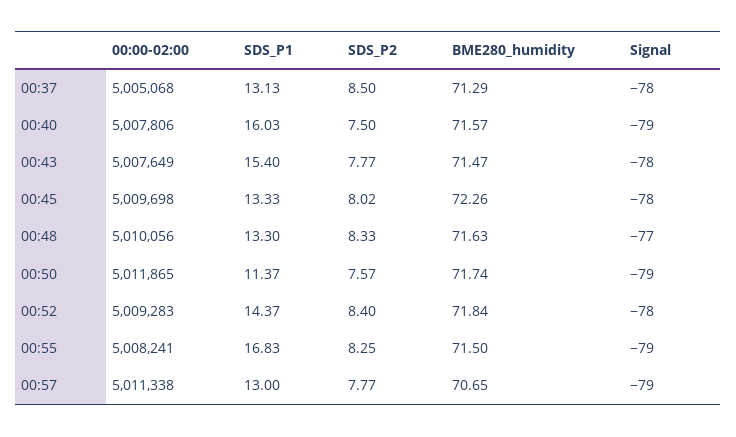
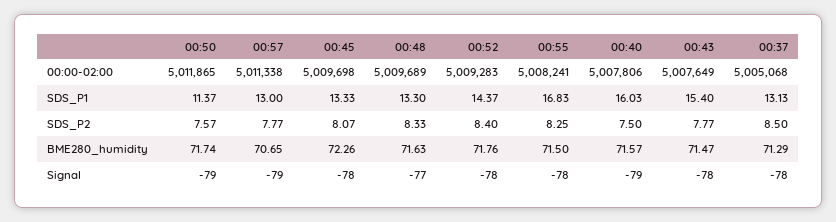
SDS_P2, 00:45: 8.02 -> 8.07
00:00-02:00, 00:48: 5010056 -> 5009689
BME280_humidity, 00:52: 71.84 -> 71.76
Signal, 00:55: -79 -> -78

